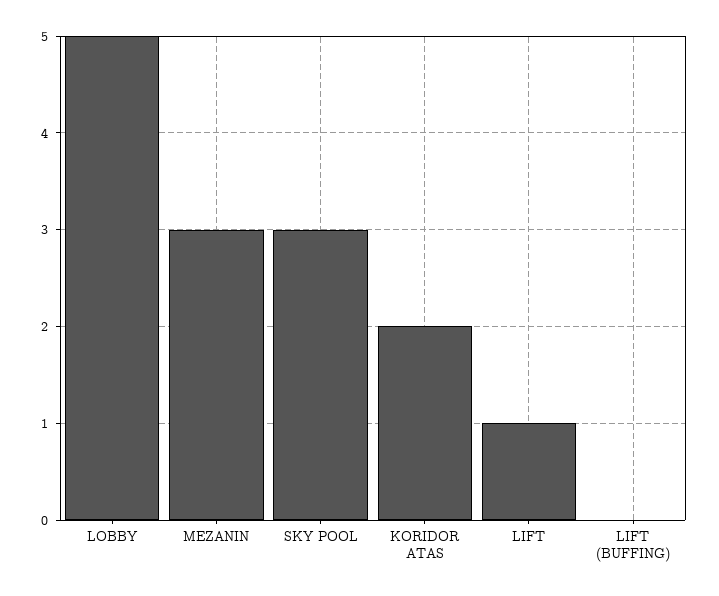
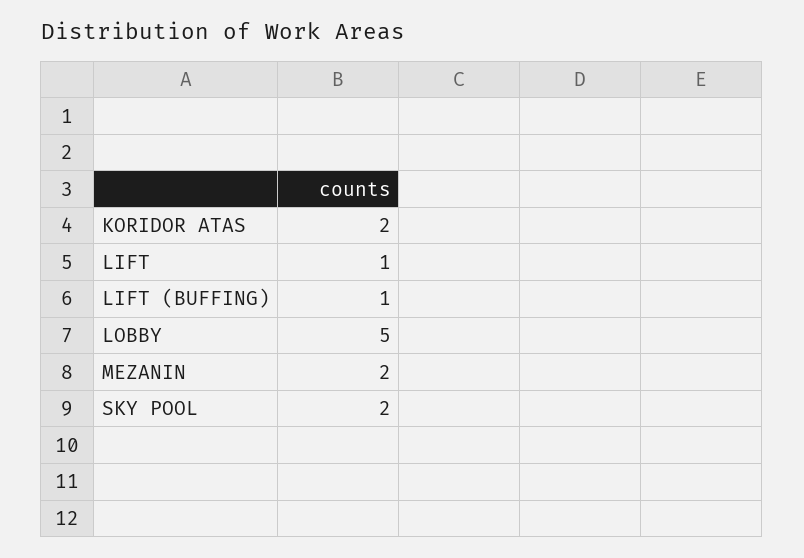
MEZANIN: 3 -> 2
SKY POOL: 3 -> 2
LIFT (BUFFING): 0 -> 1

